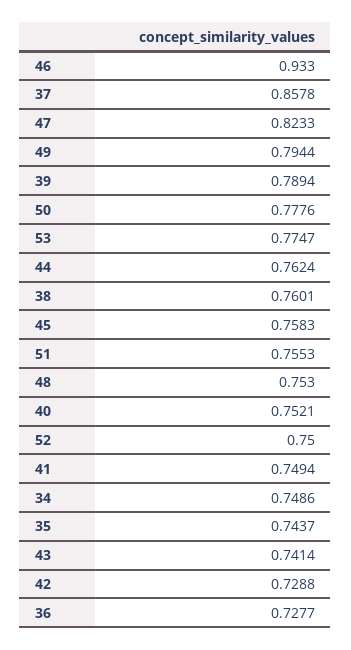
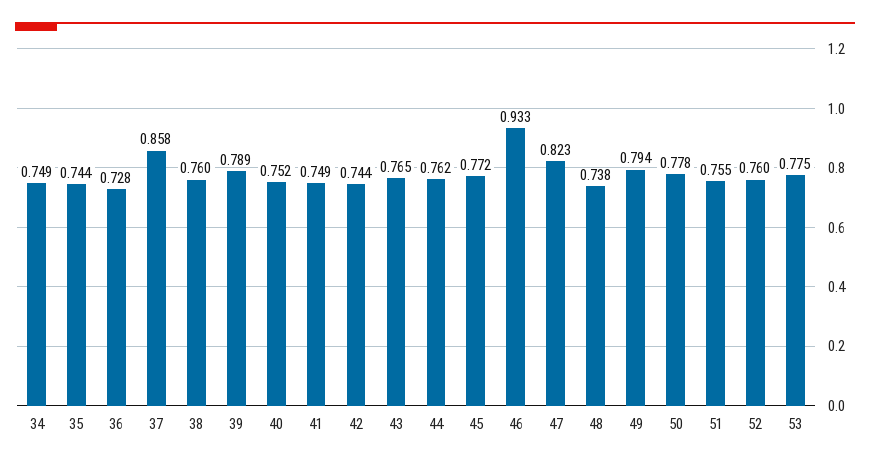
45: 0.7583 -> 0.772
48: 0.753 -> 0.738
52: 0.75 -> 0.76
43: 0.7414 -> 0.765
42: 0.7288 -> 0.744

